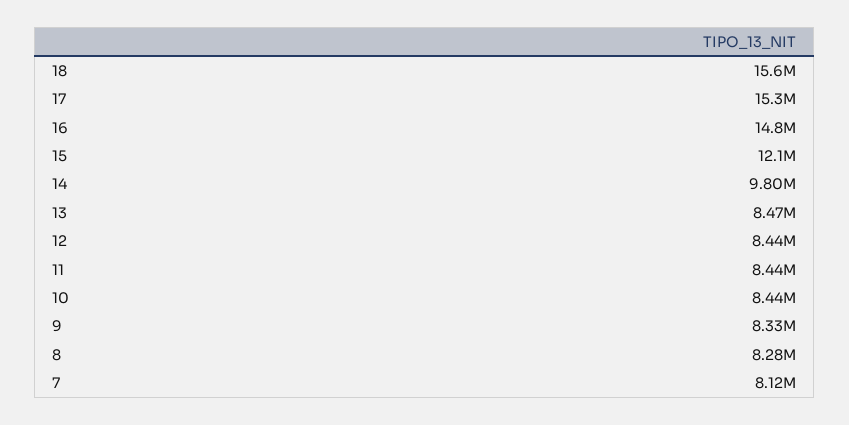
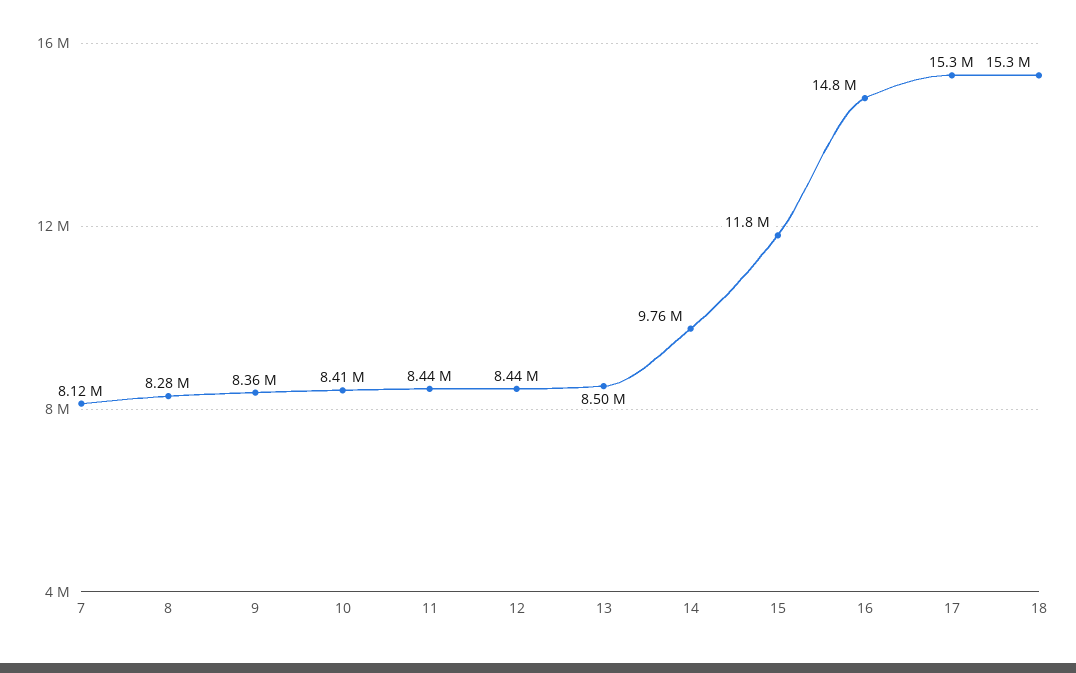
18: 15600000 -> 15300000
15: 12100000 -> 11800000
14: 9800000 -> 9760000
13: 8470000 -> 8500000
10: 8440000 -> 8410000
9: 8330000 -> 8360000

